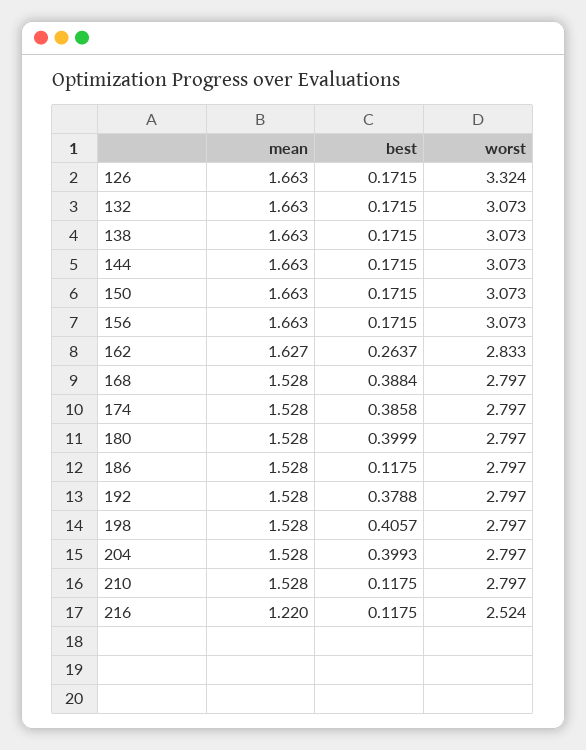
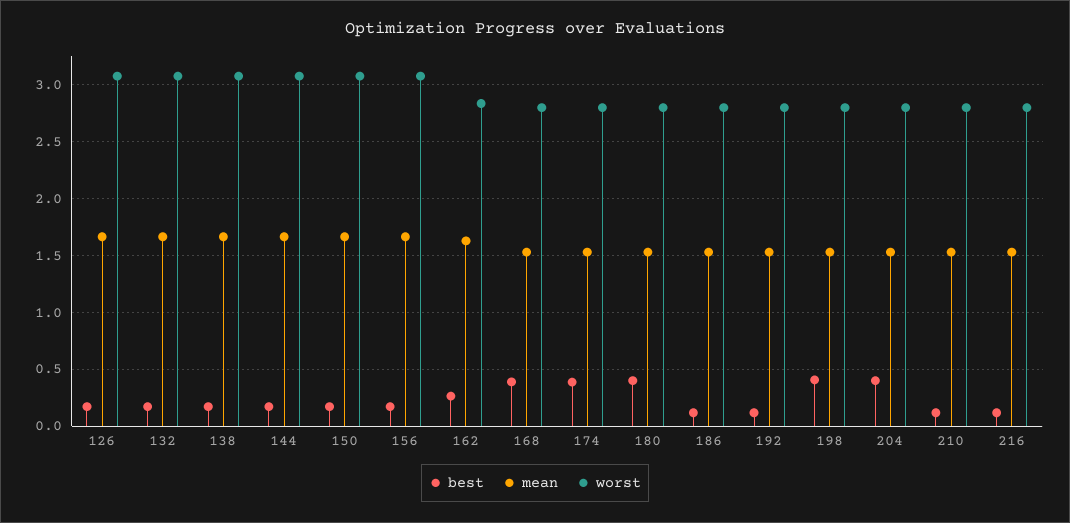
worst, 126: 3.324 -> 3.1
best, 192: 0.3788 -> 0.1
mean, 216: 1.22 -> 1.5
worst, 216: 2.524 -> 2.8

